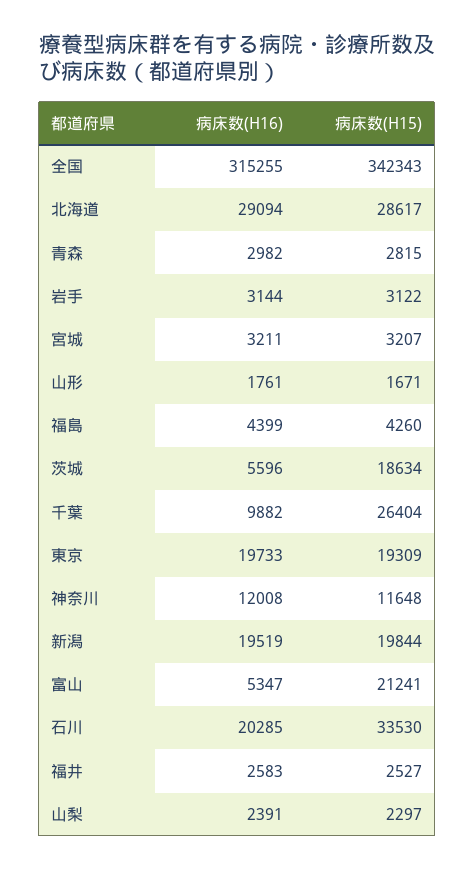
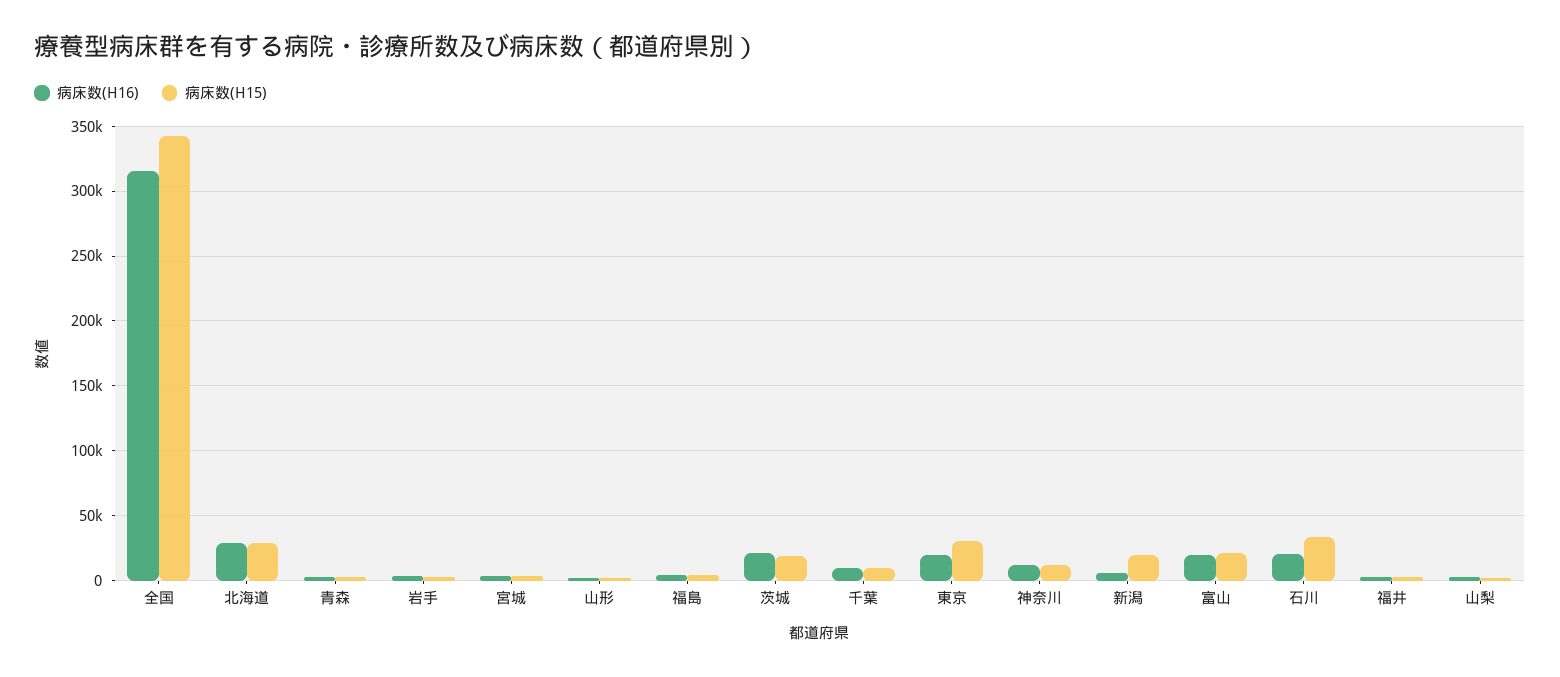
病床数(H16), 茨城: 5596 -> 20000
病床数(H15), 千葉: 26404 -> 10000
病床数(H15), 東京: 19309 -> 30000
病床数(H16), 新潟: 19519 -> 5000
病床数(H16), 富山: 5347 -> 20000

